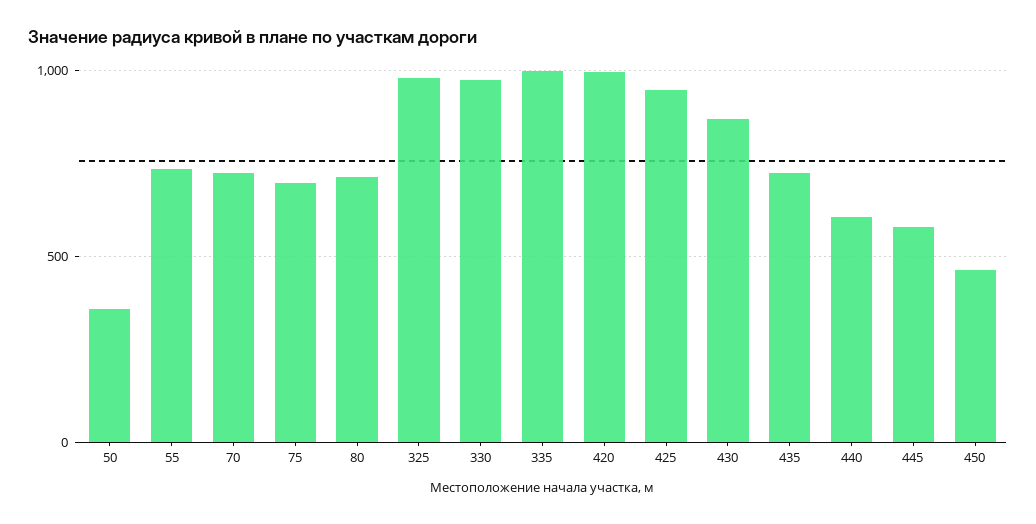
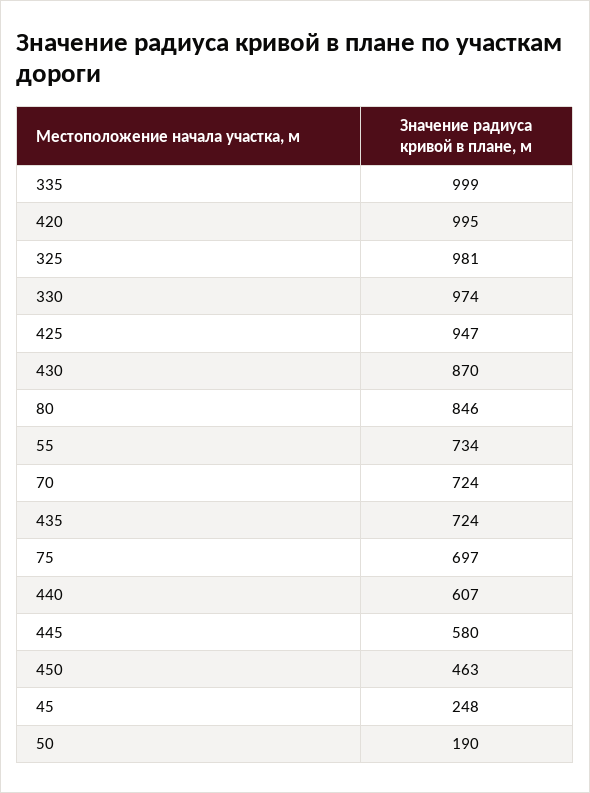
50: 350 -> 190
80: 700 -> 846
45: none -> 248

